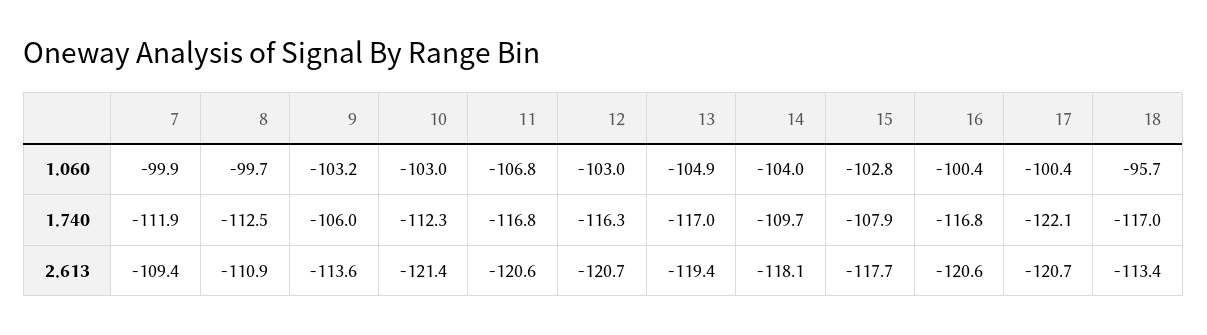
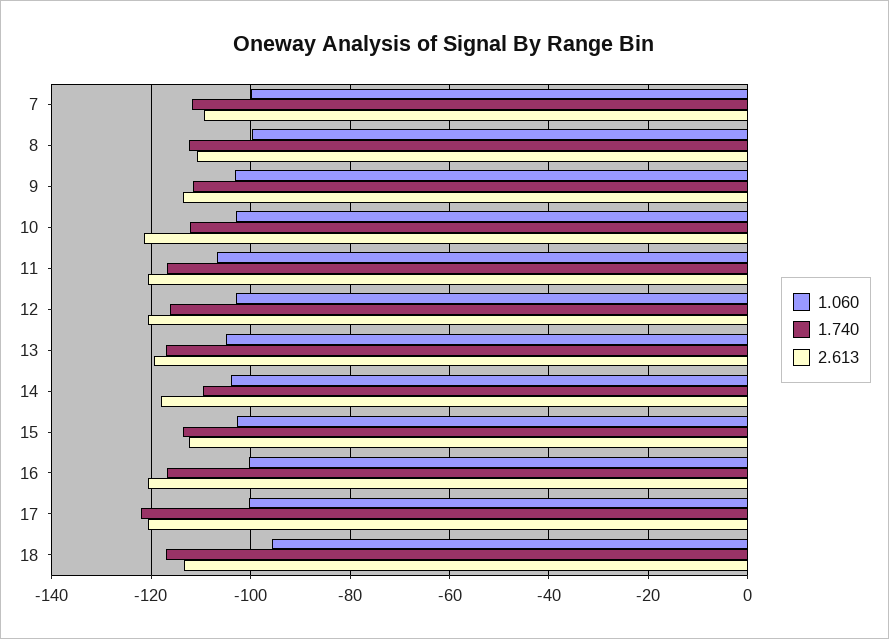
1.740, 9: -106 -> -112
1.740, 15: -107.9 -> -114
2.613, 15: -117.7 -> -112

